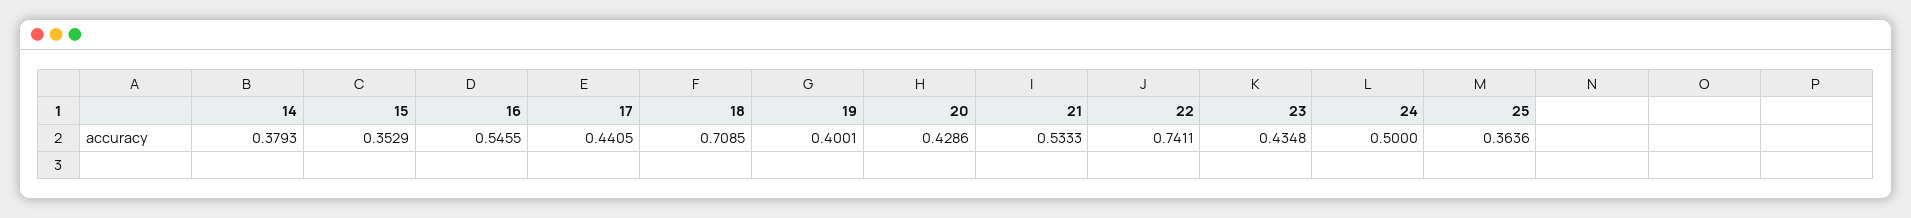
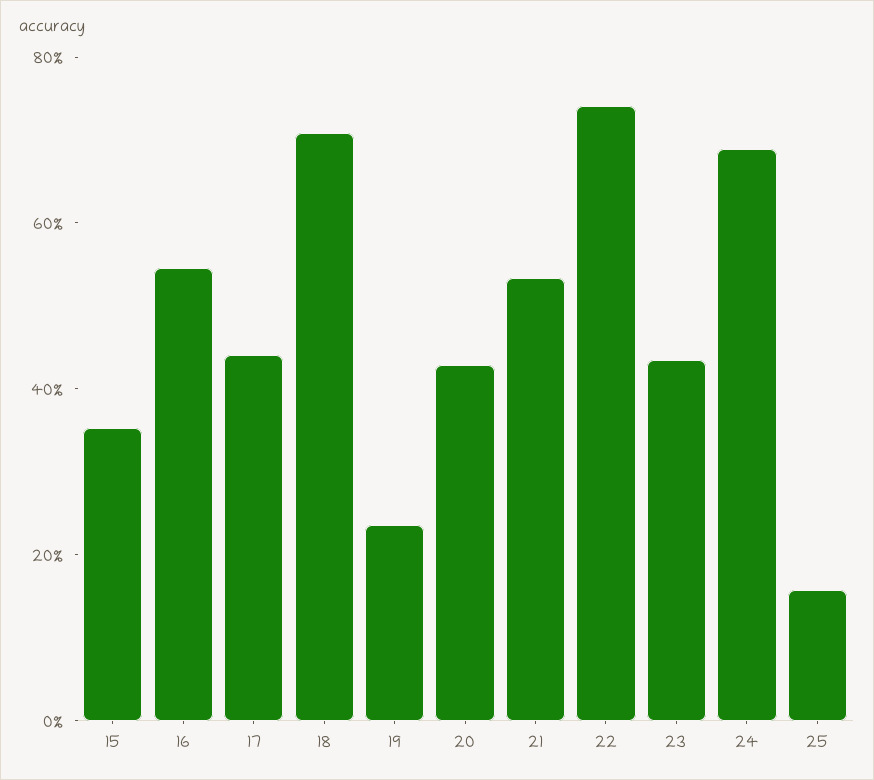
14: 0.3793 -> none
19: 0.4001 -> 0.25
24: 0.5 -> 0.7
25: 0.3636 -> 0.15

